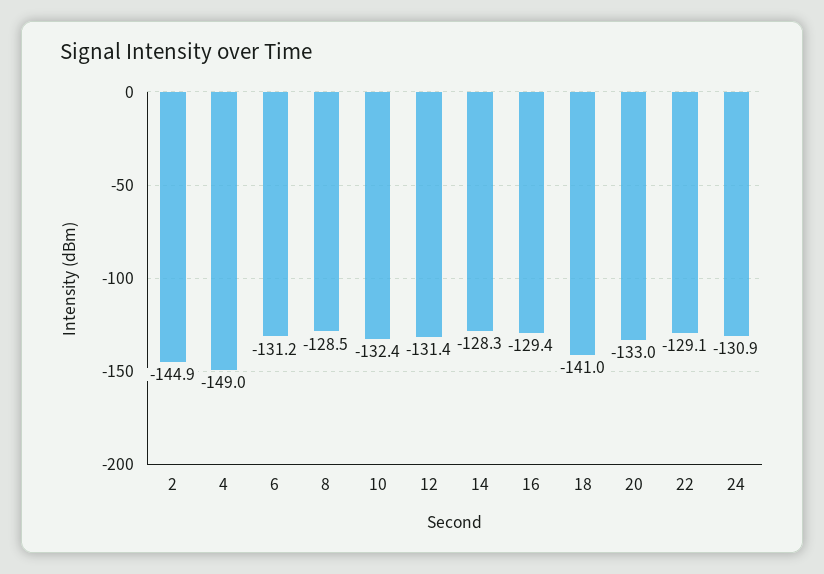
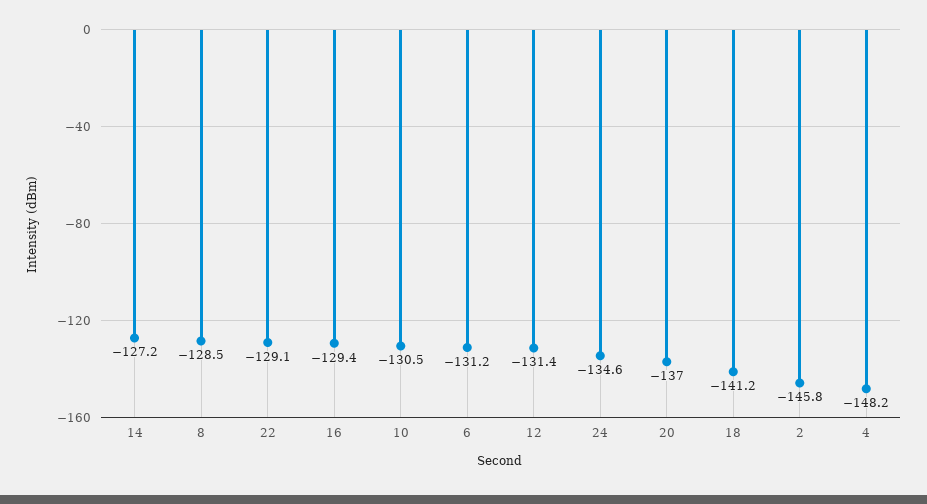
2: -144.9 -> -145.8
4: -149 -> -148.2
10: -132.4 -> -130.5
14: -128.3 -> -127.2
18: -141 -> -141.2
20: -133 -> -137
24: -130.9 -> -134.6

